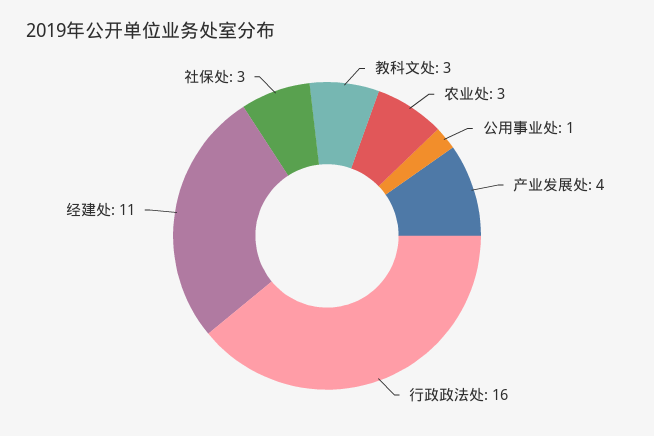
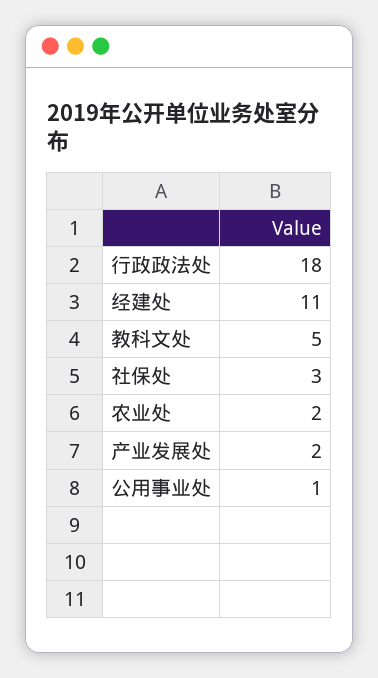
教科文处: 3 -> 5
农业处: 3 -> 2
产业发展处: 4 -> 2
行政政法处: 16 -> 18

